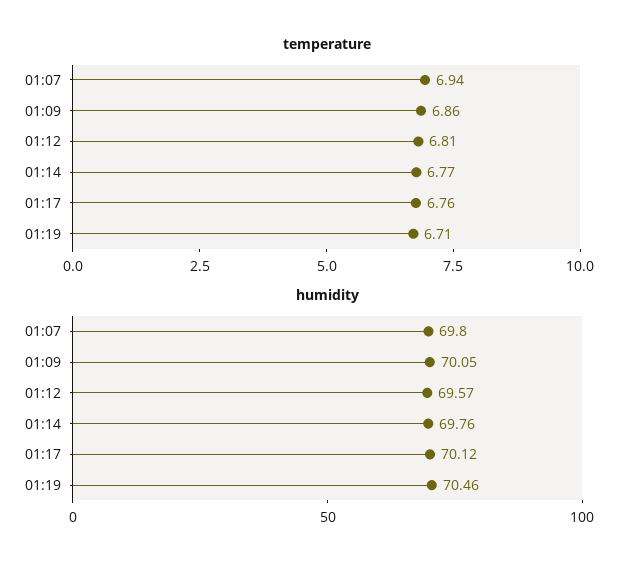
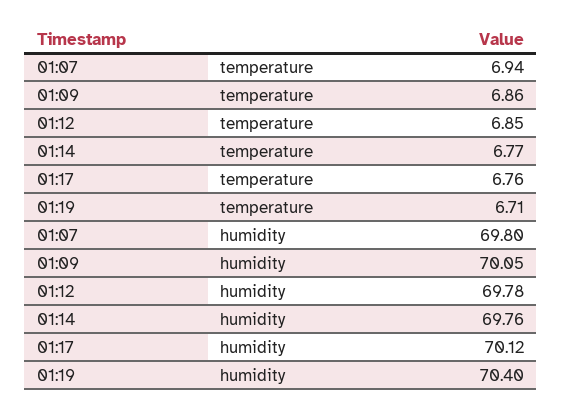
temperature, 01:12: 6.81 -> 6.85
humidity, 01:12: 69.57 -> 69.78
humidity, 01:19: 70.46 -> 70.4

